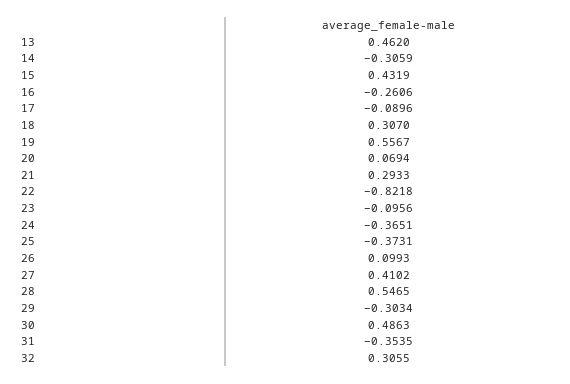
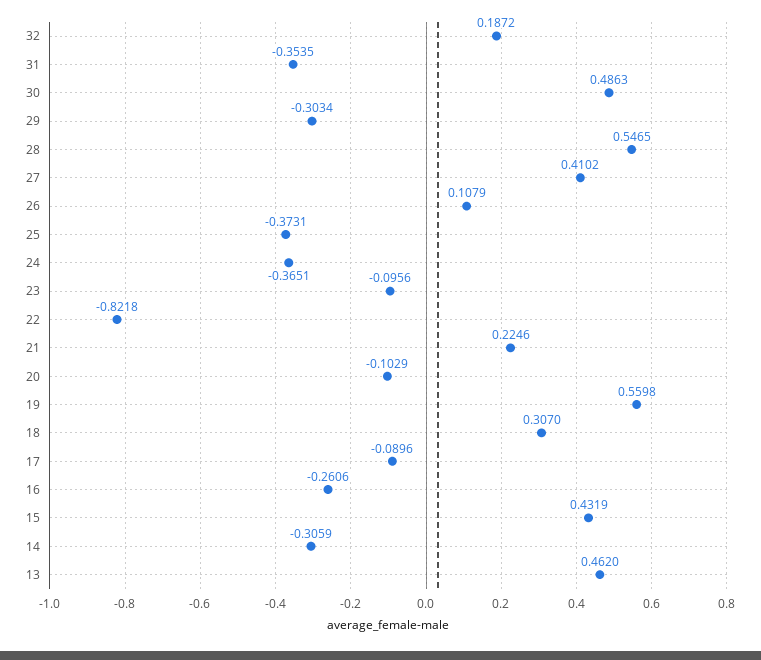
19: 0.5567 -> 0.5598
20: 0.0694 -> -0.1029
21: 0.2933 -> 0.2246
26: 0.0993 -> 0.1079
32: 0.3055 -> 0.1872

